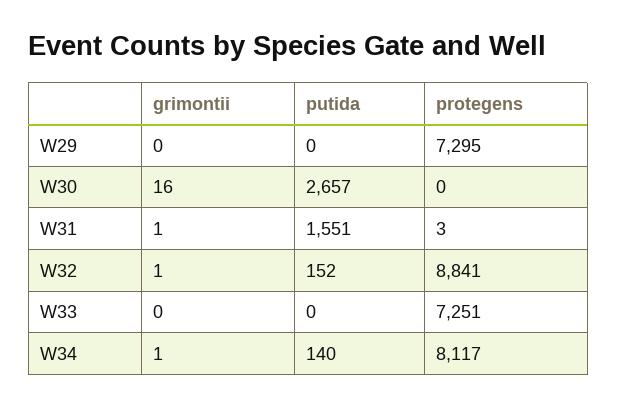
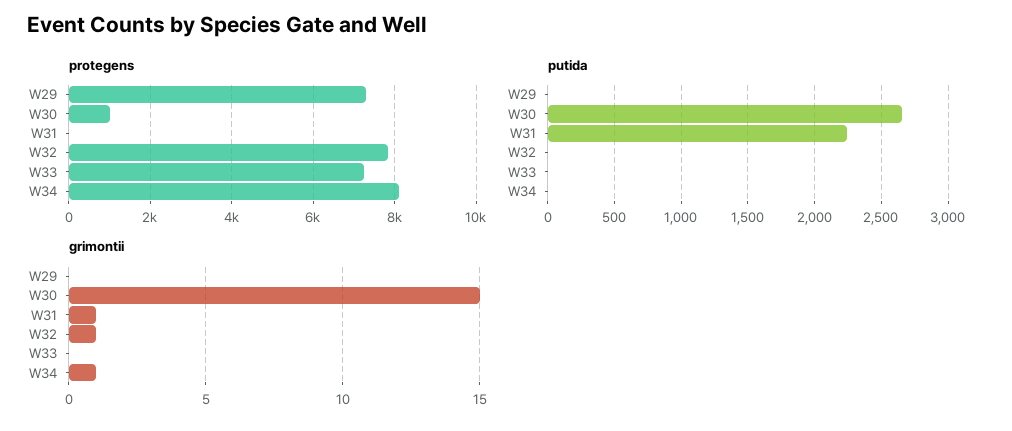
grimontii, W30: 16 -> 15
protegens, W30: 0 -> 1000
putida, W31: 1551 -> 2250
putida, W32: 152 -> 0
protegens, W32: 8841 -> 7800
putida, W34: 140 -> 0

